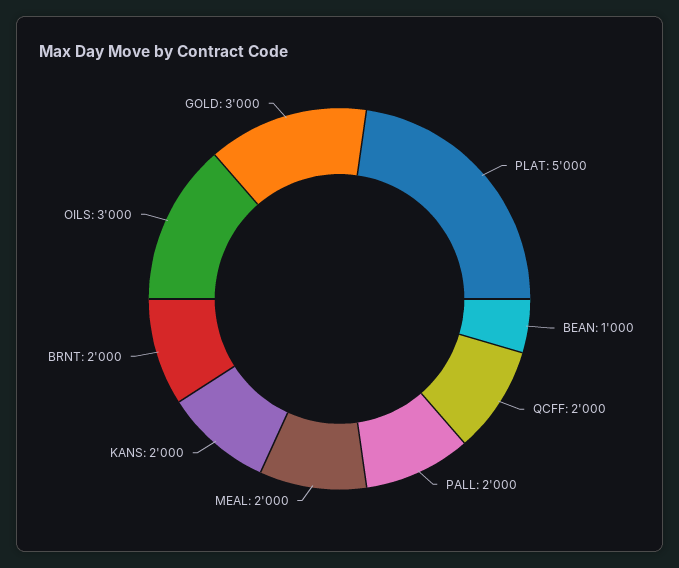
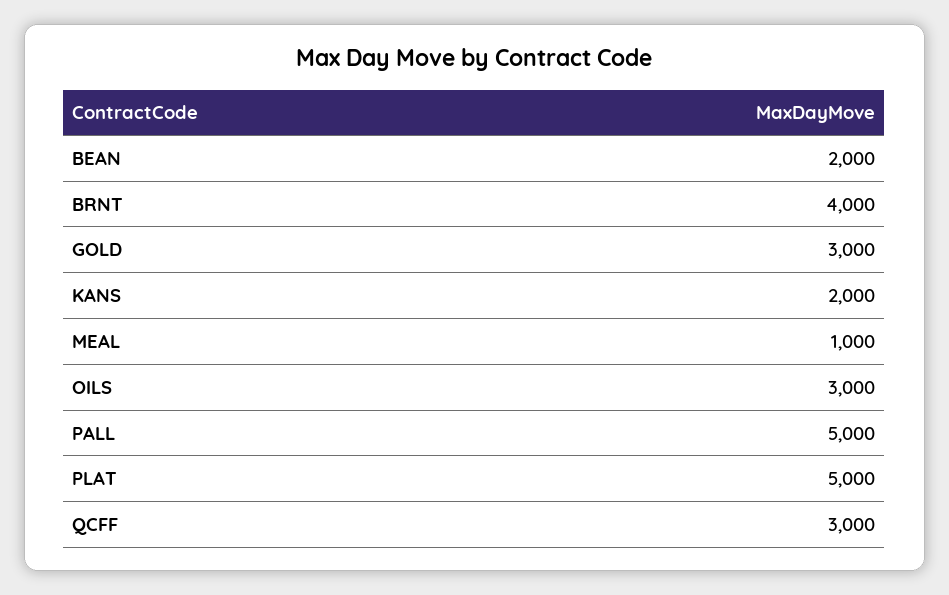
BEAN: 1000 -> 2000
QCFF: 2000 -> 3000
PALL: 2000 -> 5000
MEAL: 2000 -> 1000
BRNT: 2000 -> 4000

